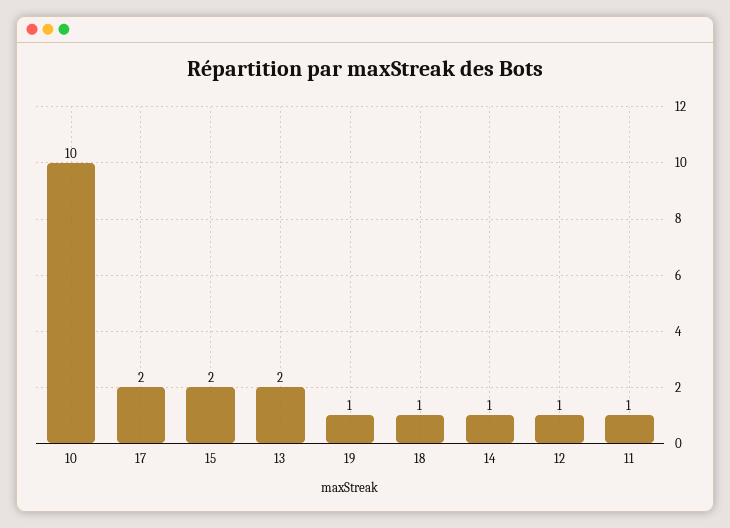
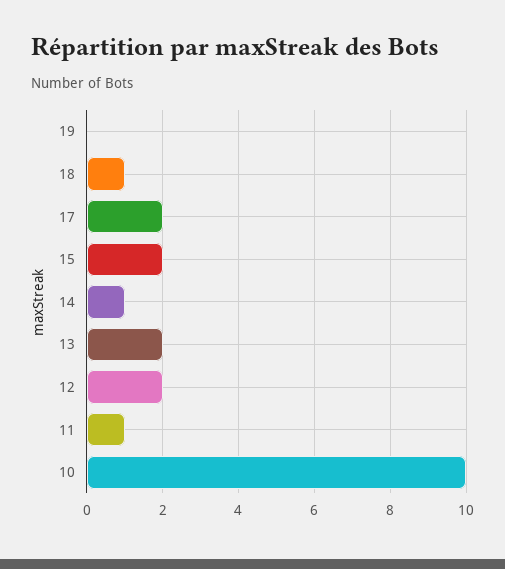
19: 1 -> 0
12: 1 -> 2

